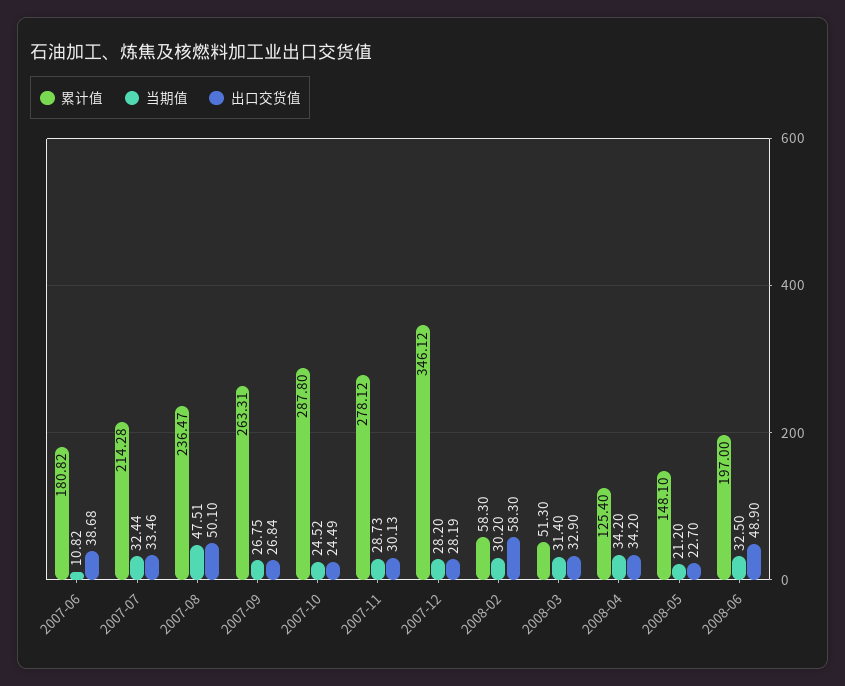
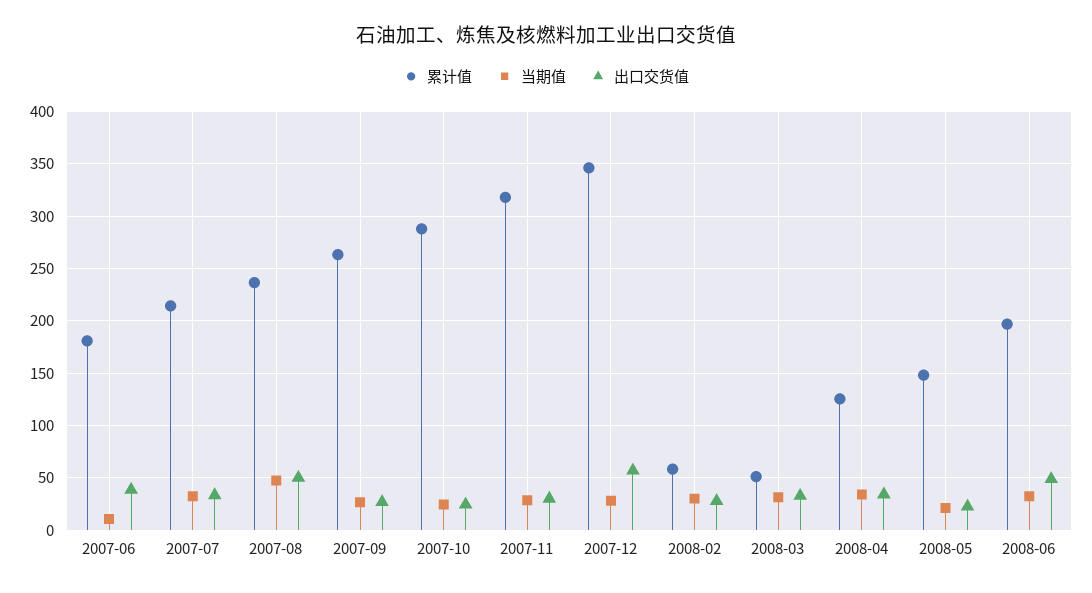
累计值, 2007-11: 278.12 -> 320
出口交货值, 2007-12: 28.19 -> 60
出口交货值, 2008-02: 58.3 -> 30

